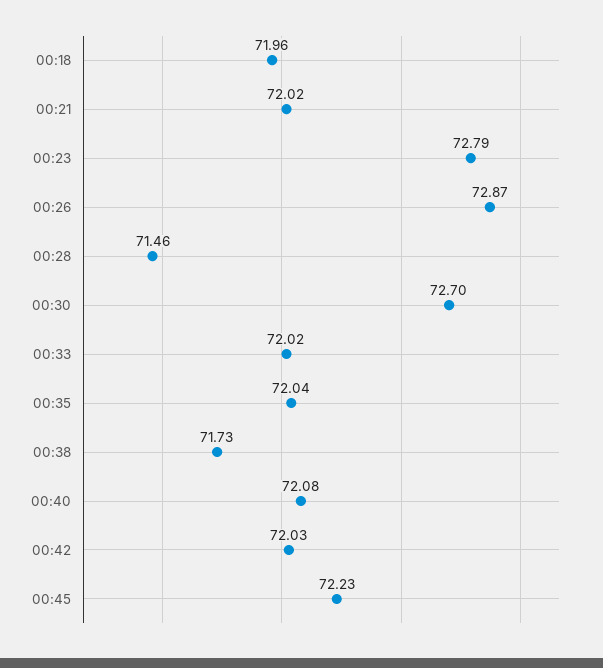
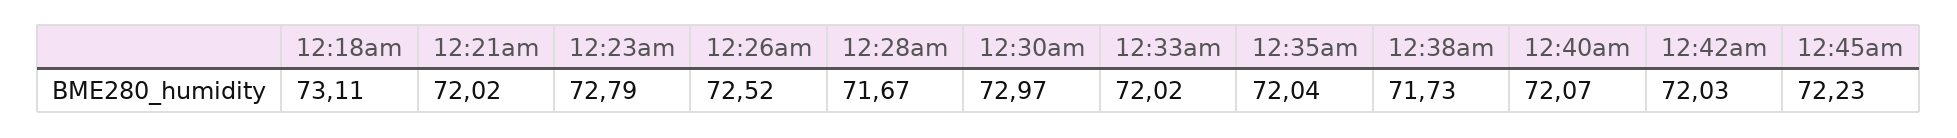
00:18: 71.96 -> 73.11
00:26: 72.87 -> 72.52
00:28: 71.46 -> 71.67
00:30: 72.7 -> 72.97
00:40: 72.08 -> 72.07

